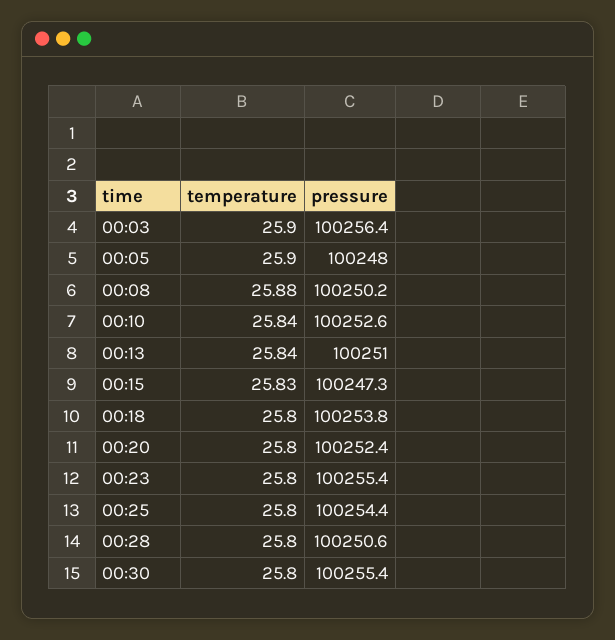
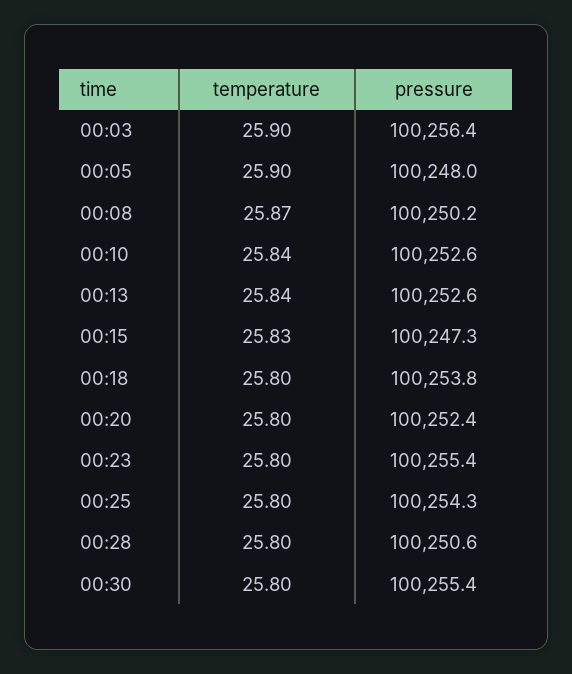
temperature, 00:08: 25.88 -> 25.87
pressure, 00:13: 100251 -> 100252.6
pressure, 00:25: 100254.4 -> 100254.3

